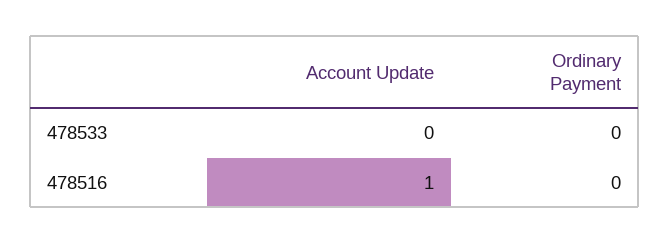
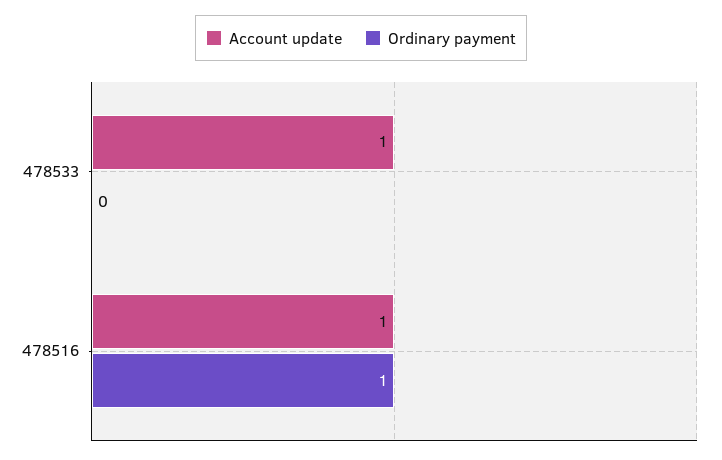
Account Update, 478533: 0 -> 1
Ordinary Payment, 478516: 0 -> 1

